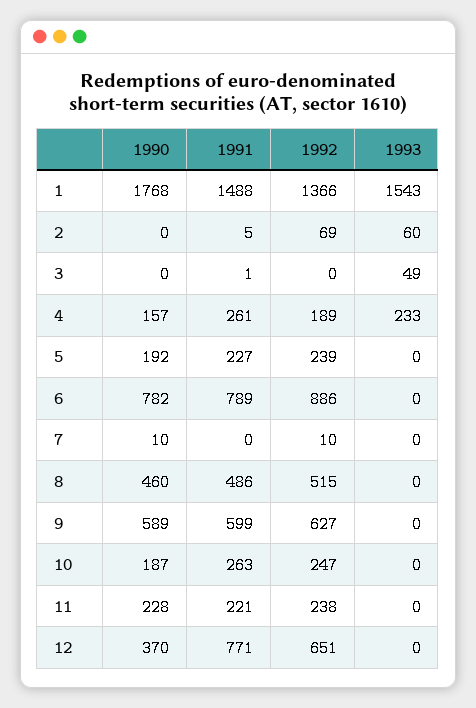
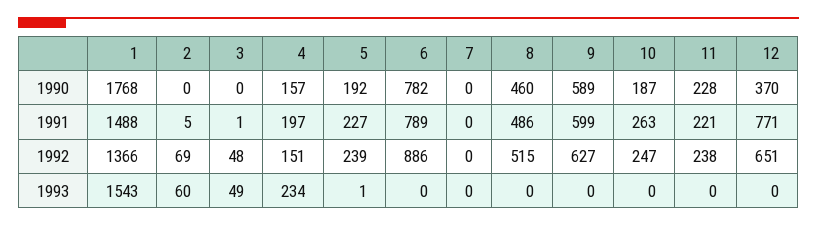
1992, 3: 0 -> 48
1991, 4: 261 -> 197
1992, 4: 189 -> 151
1993, 4: 233 -> 234
1993, 5: 0 -> 1
1990, 7: 10 -> 0
1992, 7: 10 -> 0

